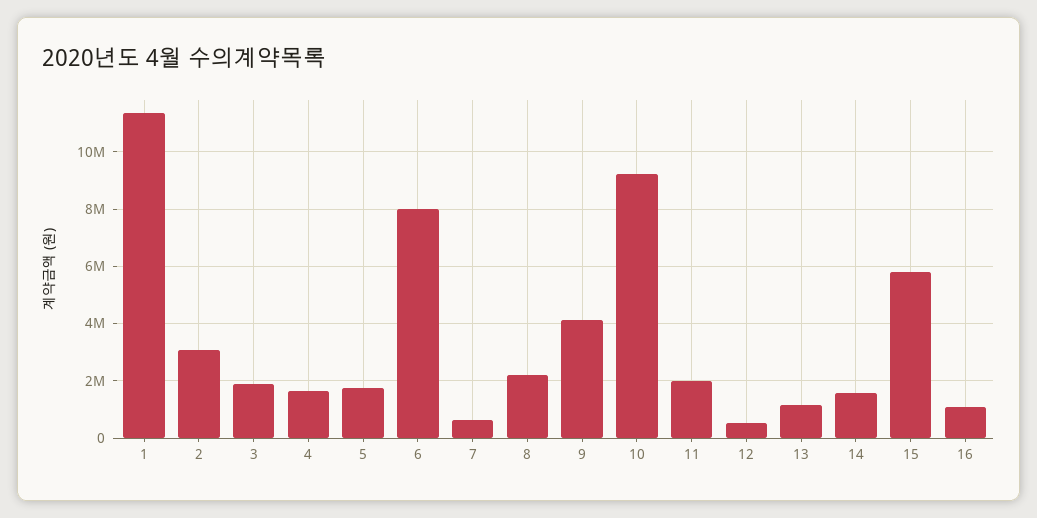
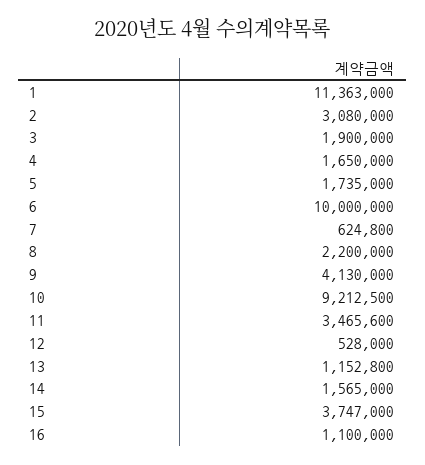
6: 8000000 -> 10000000
11: 2000000 -> 3465600
15: 5750000 -> 3747000

